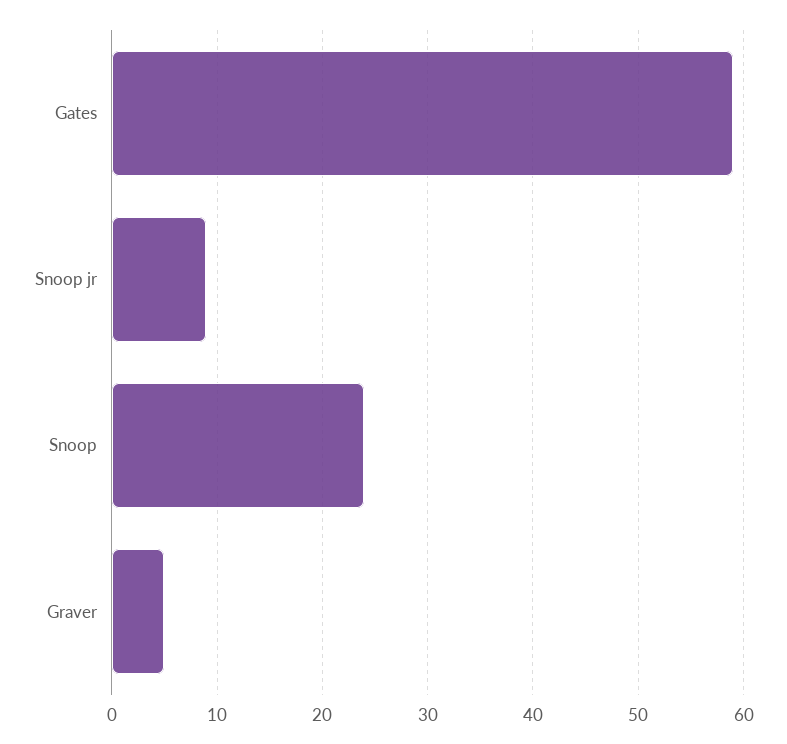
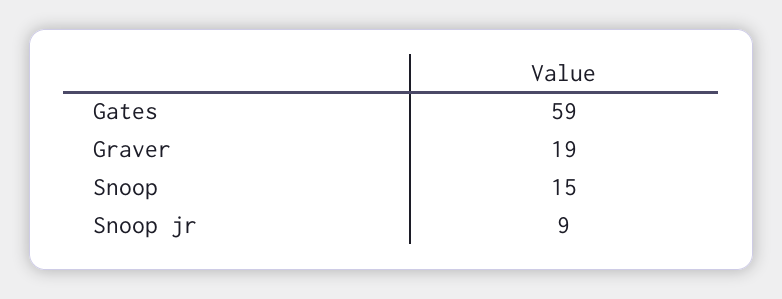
Snoop: 24 -> 15
Graver: 5 -> 19

